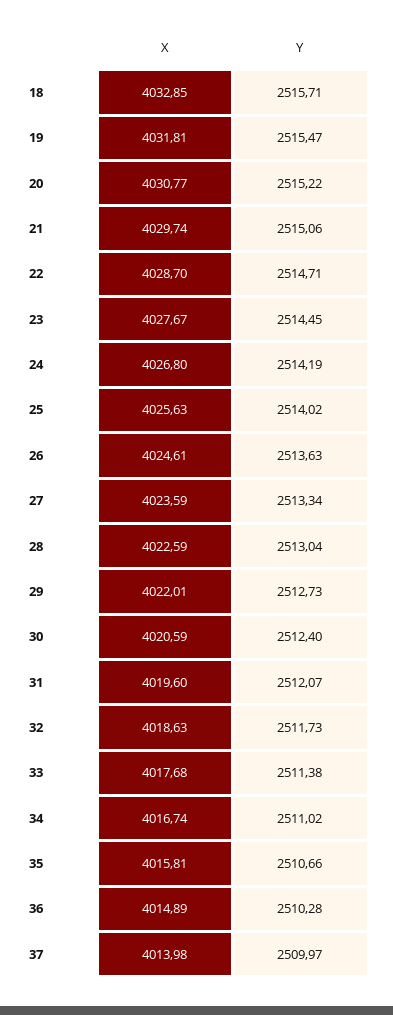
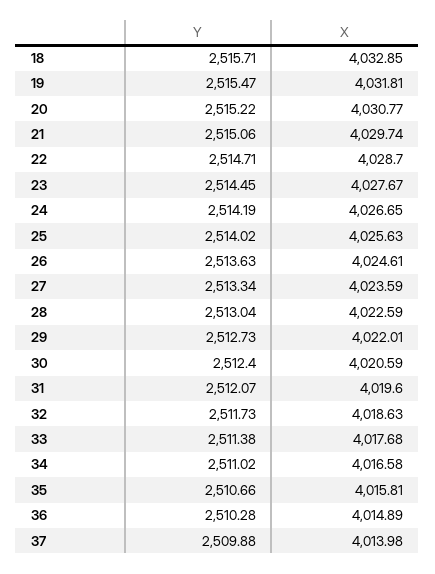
X, 24: 4026.8 -> 4026.65
X, 34: 4016.74 -> 4016.58
Y, 37: 2509.97 -> 2509.88

